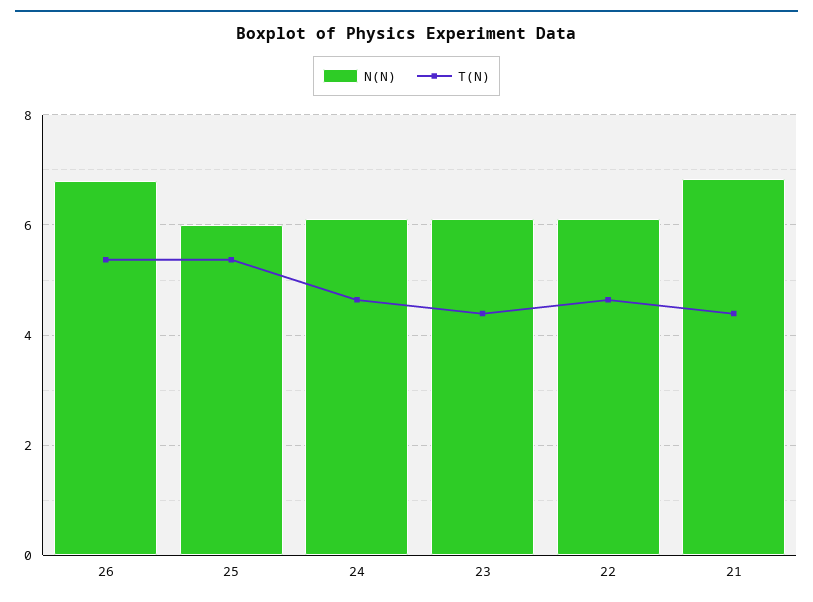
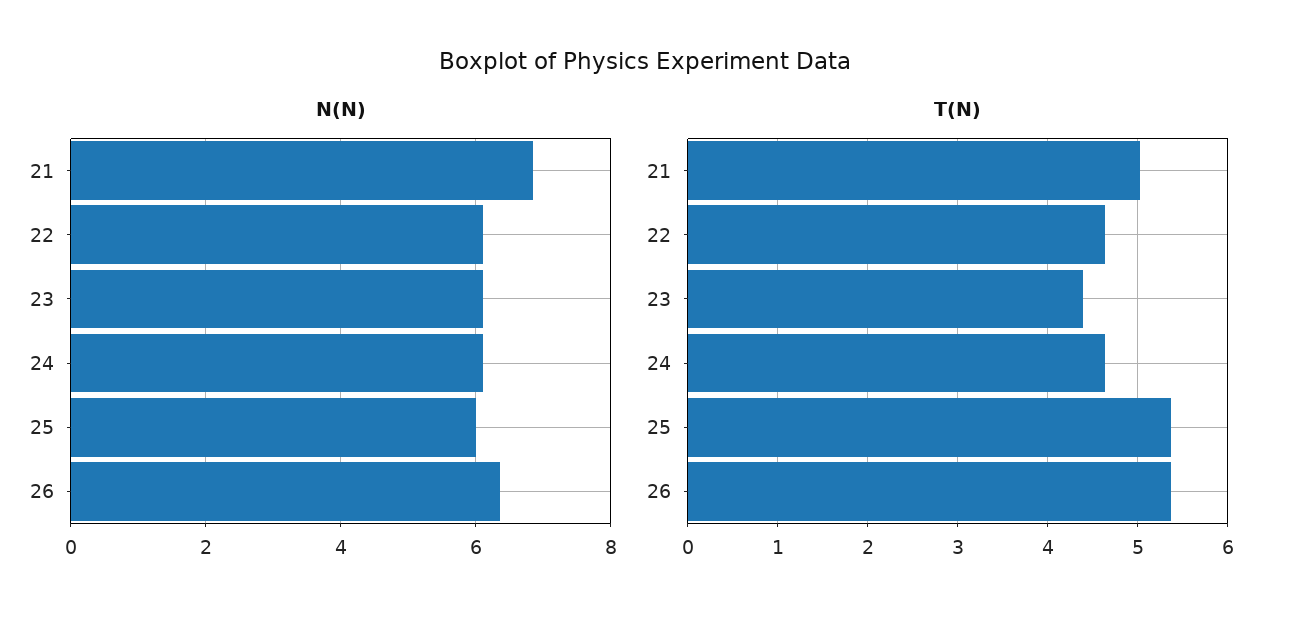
N(N), 26: 6.8 -> 6.4
T(N), 21: 4.4 -> 5

